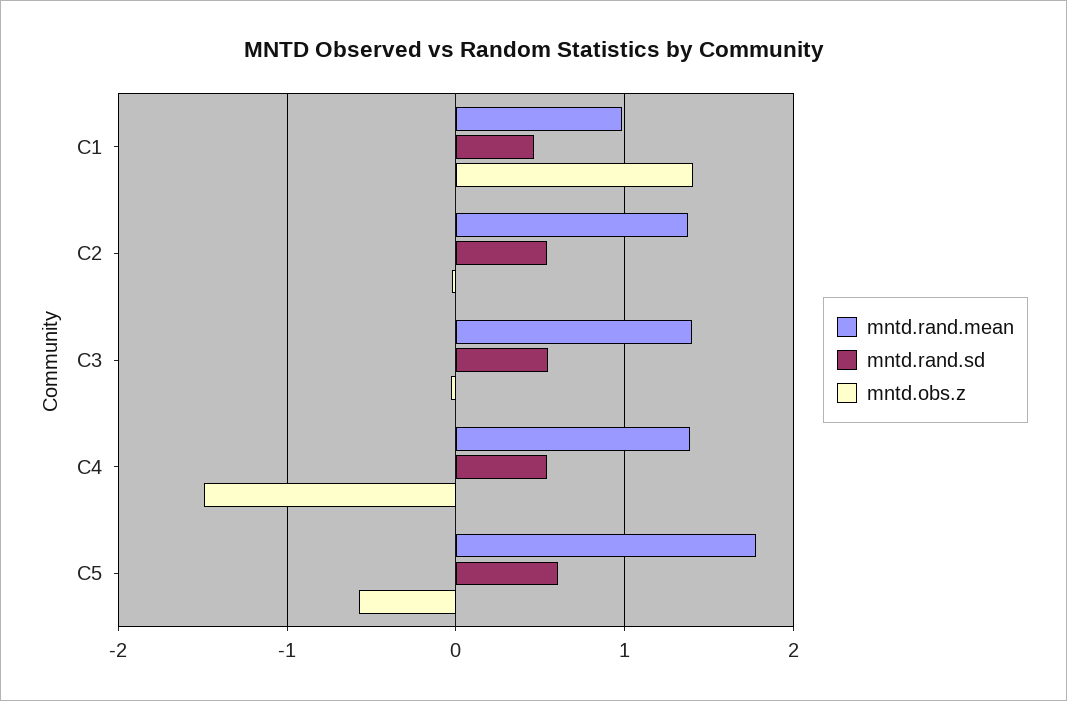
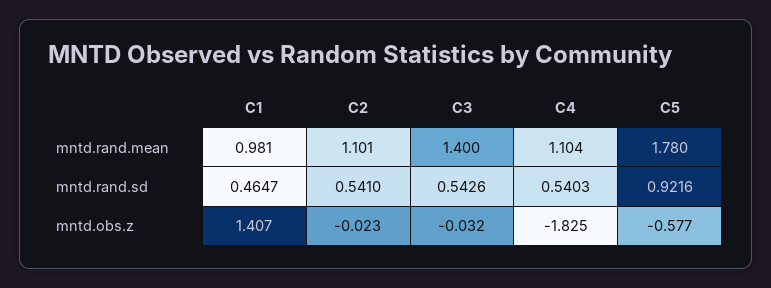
mntd.rand.mean, C2: 1.4 -> 1.101
mntd.rand.mean, C4: 1.4 -> 1.104
mntd.obs.z, C4: -1.5 -> -1.825
mntd.rand.sd, C5: 0.6 -> 0.9216

